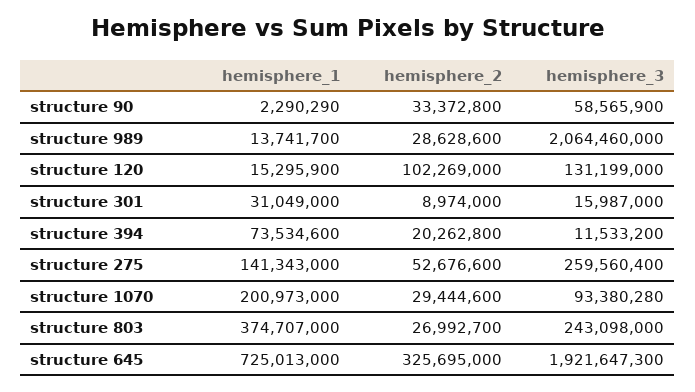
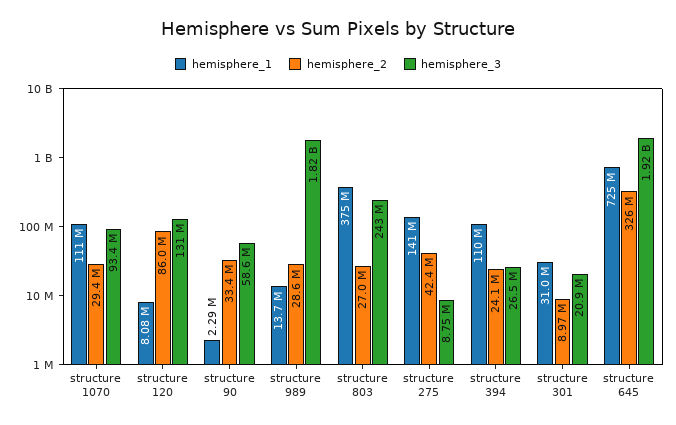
hemisphere_3, structure 989: 2064460000 -> 1820000000
hemisphere_1, structure 120: 15295900 -> 8080000
hemisphere_2, structure 120: 102269000 -> 86000000
hemisphere_3, structure 301: 15987000 -> 20900000
hemisphere_1, structure 394: 73534600 -> 110000000
hemisphere_2, structure 394: 20262800 -> 24100000
hemisphere_3, structure 394: 11533200 -> 26500000
hemisphere_2, structure 275: 52676600 -> 42400000
hemisphere_3, structure 275: 259560400 -> 8750000
hemisphere_1, structure 1070: 200973000 -> 111000000

